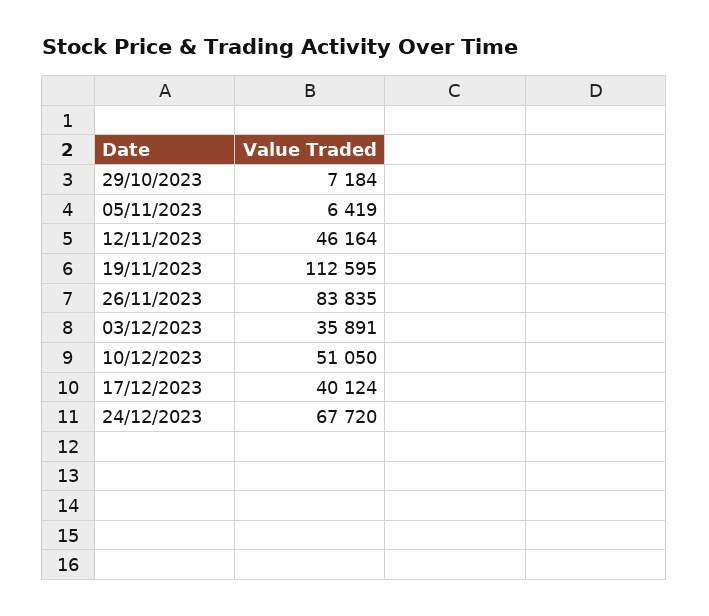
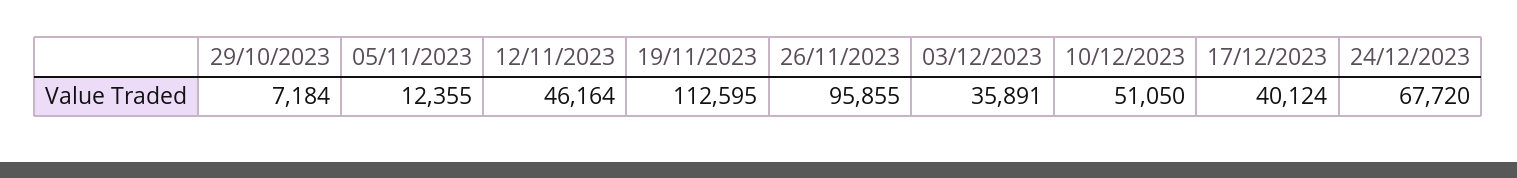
05/11/2023: 6419 -> 12355
26/11/2023: 83835 -> 95855

